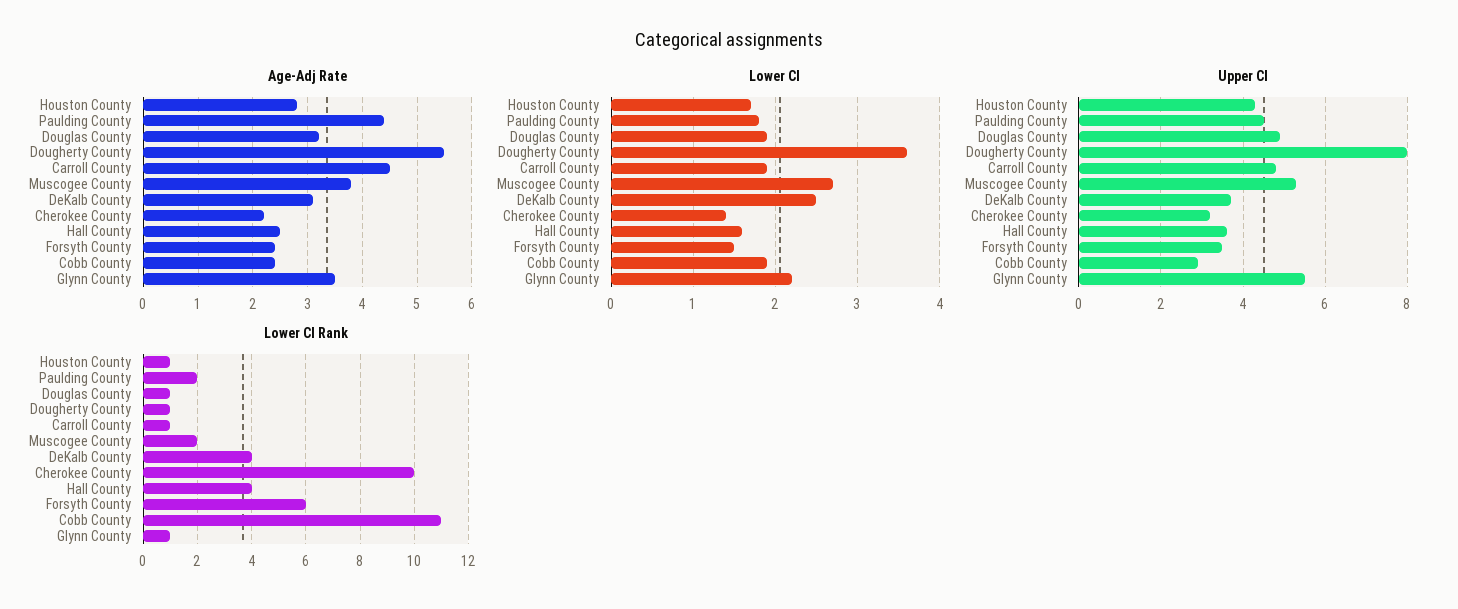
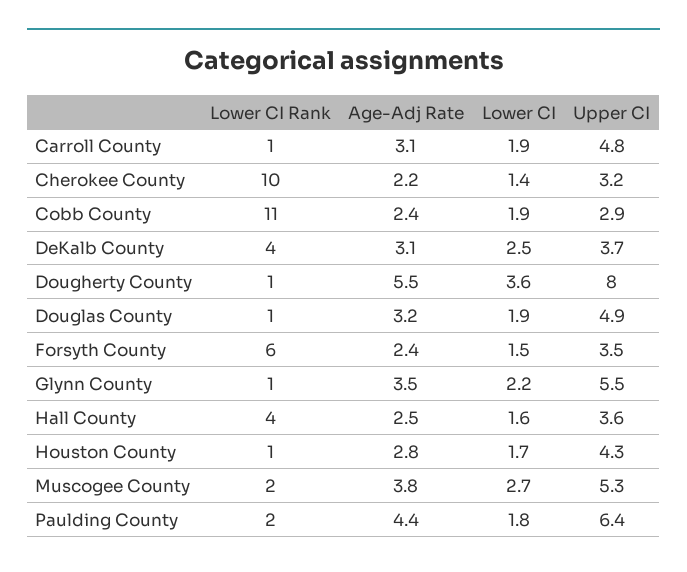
Age-Adj Rate, Carroll County: 4.5 -> 3.1
Upper CI, Paulding County: 4.5 -> 6.4

